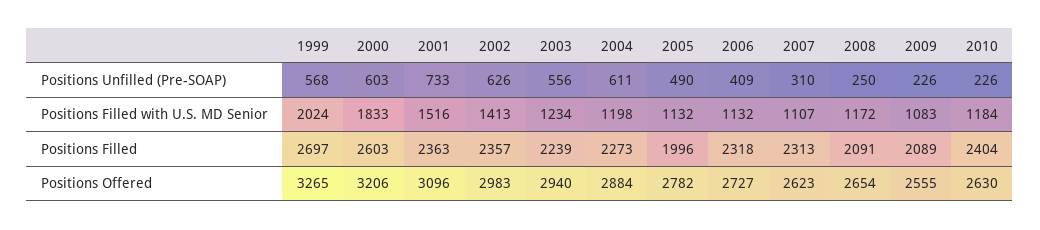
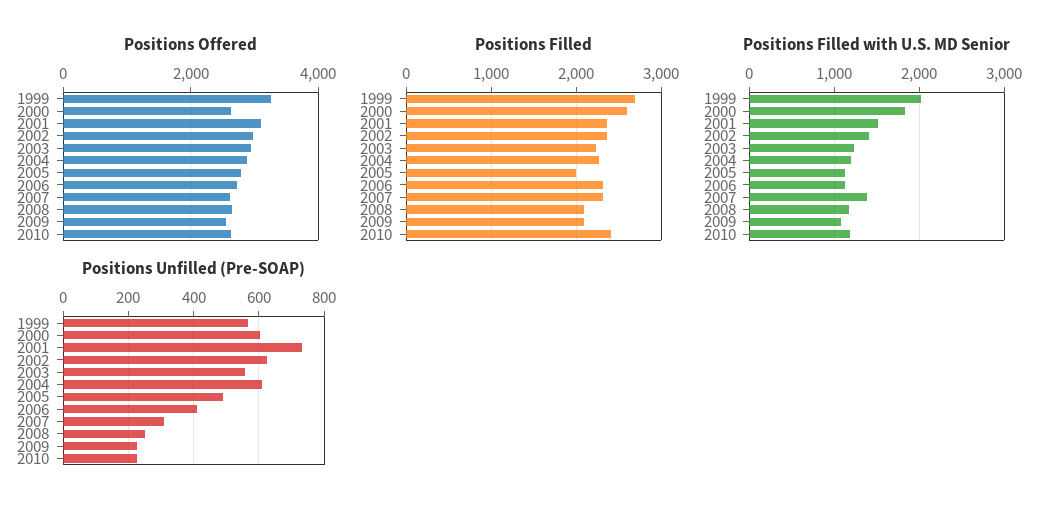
Positions Filled with U.S. MD Senior, 2007: 1107 -> 1400
Positions Offered, 2000: 3206 -> 2600

